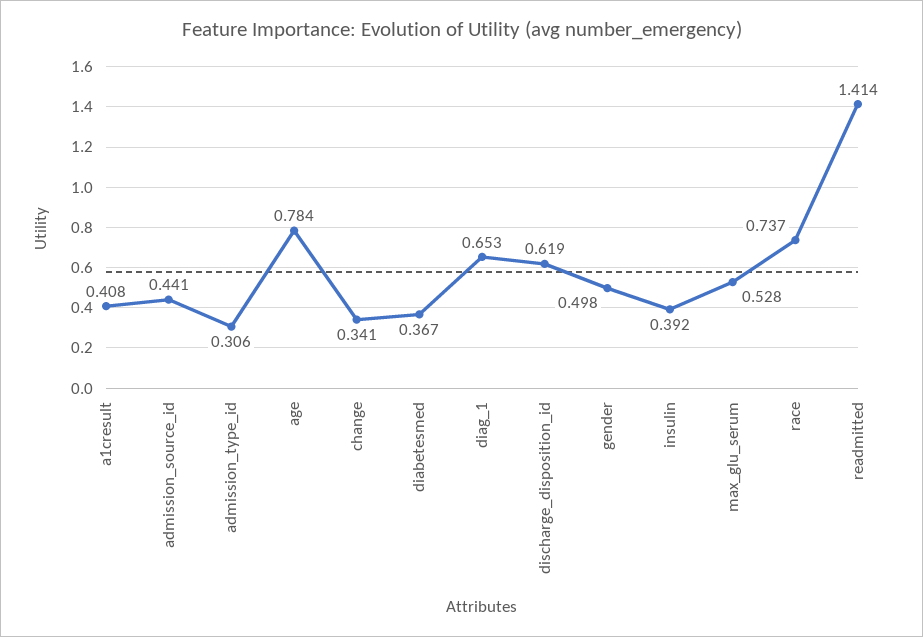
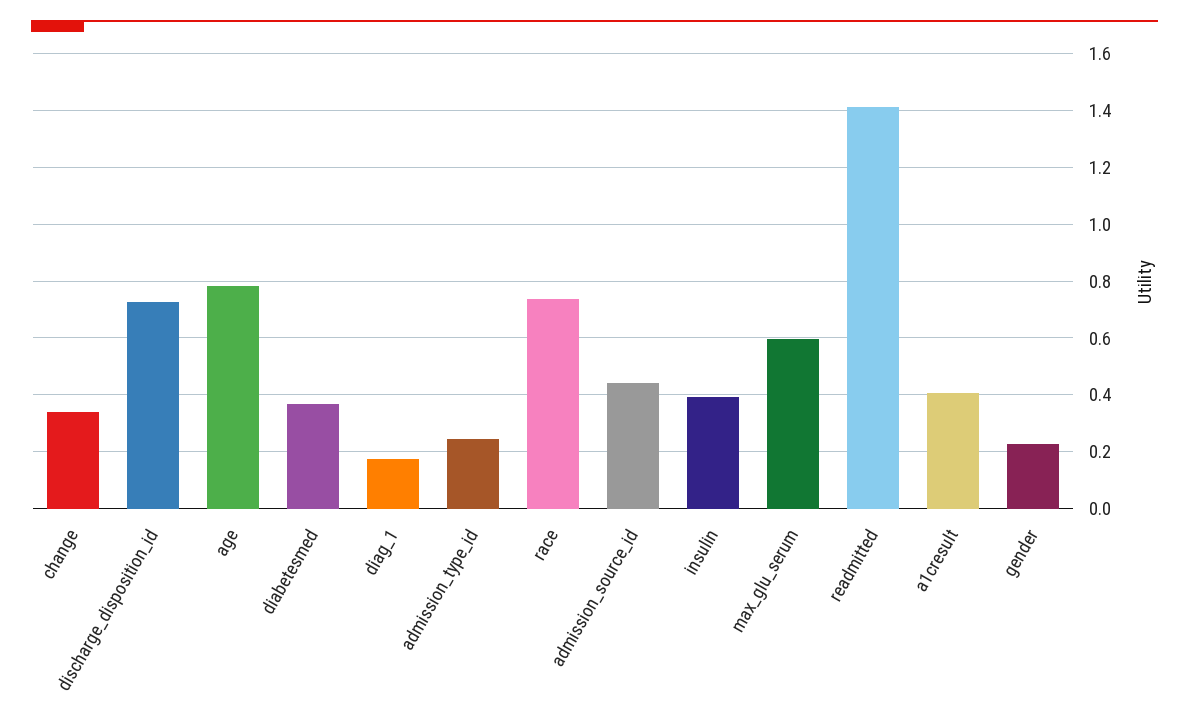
admission_type_id: 0.306 -> 0.25
diag_1: 0.653 -> 0.175
discharge_disposition_id: 0.619 -> 0.725
gender: 0.498 -> 0.225
max_glu_serum: 0.528 -> 0.6

